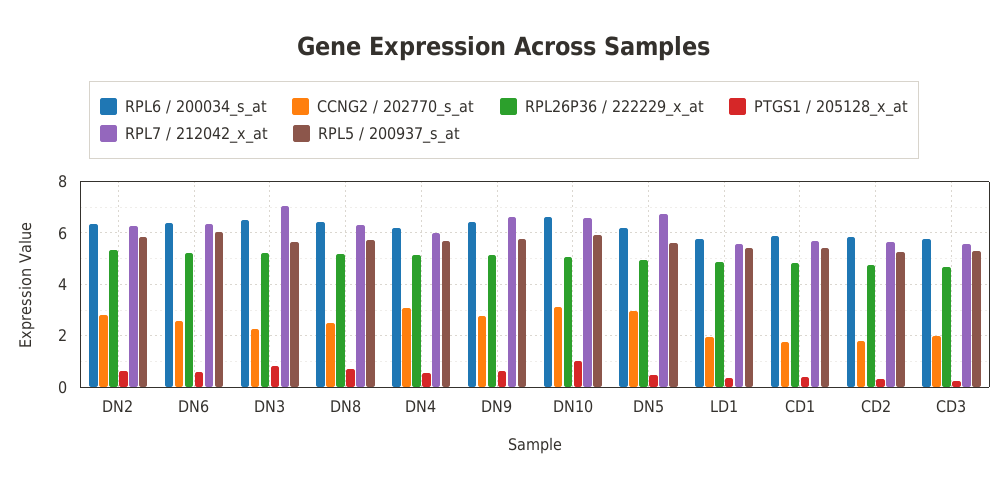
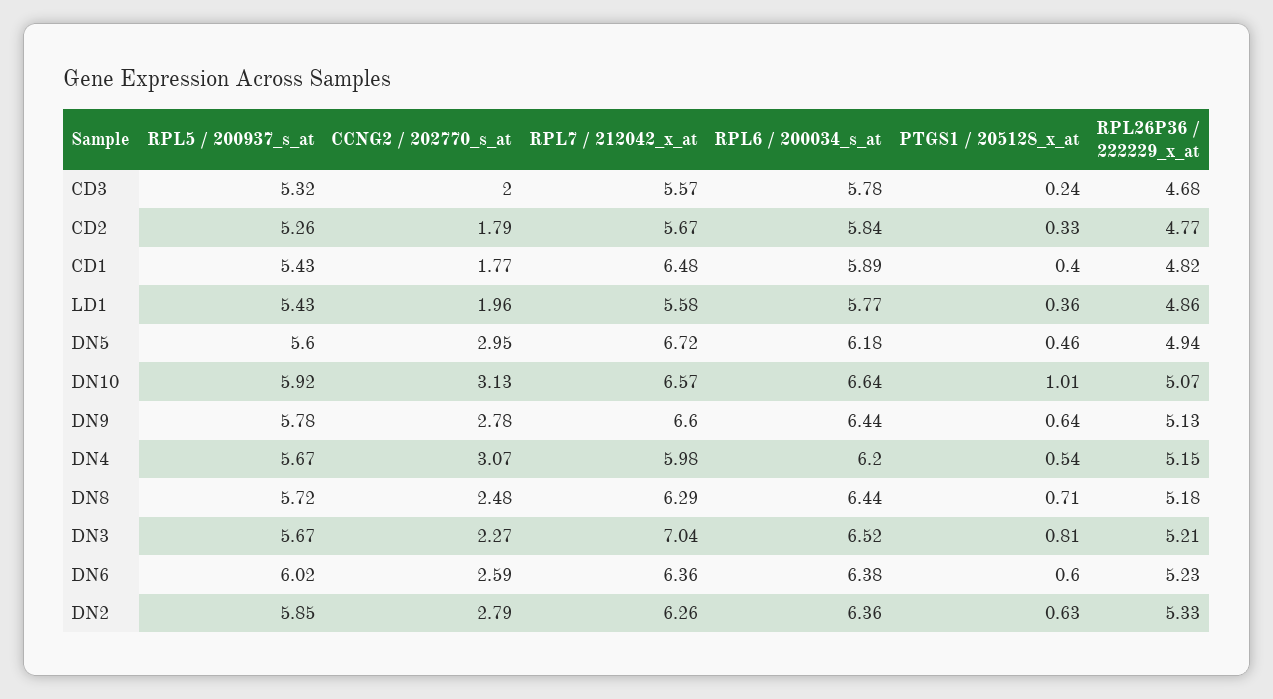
RPL7 / 212042_x_at, CD1: 5.75 -> 6.48

